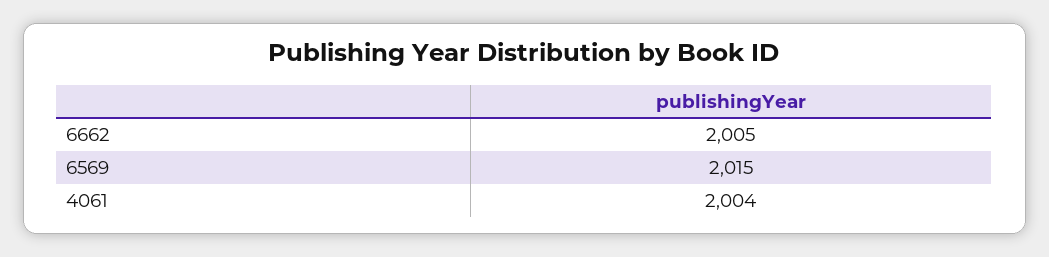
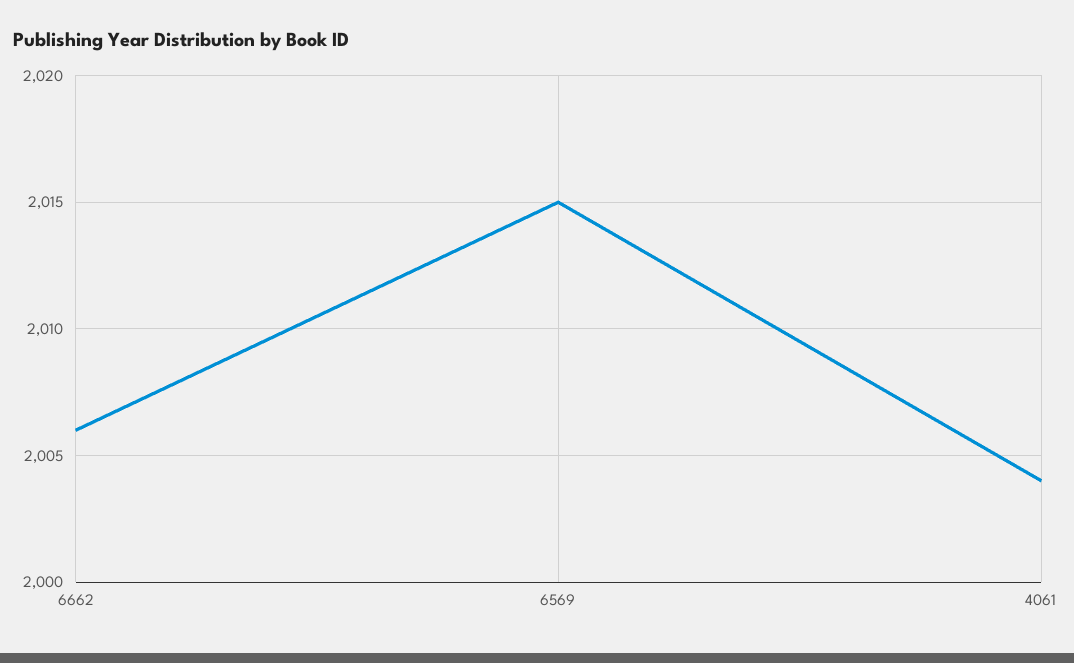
6662: 2005 -> 2006

